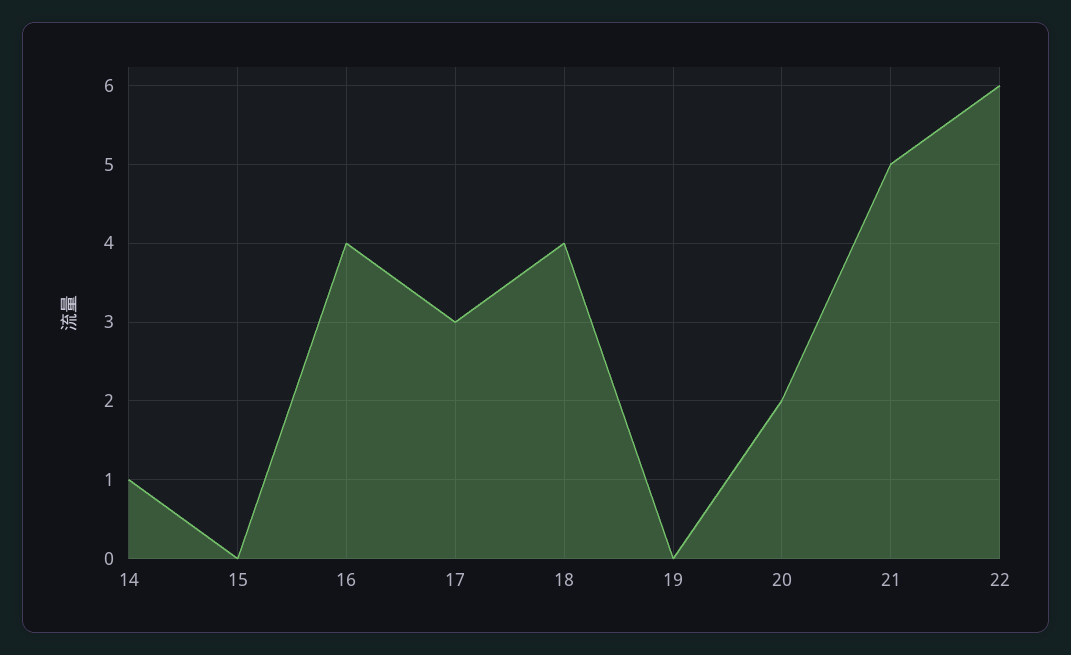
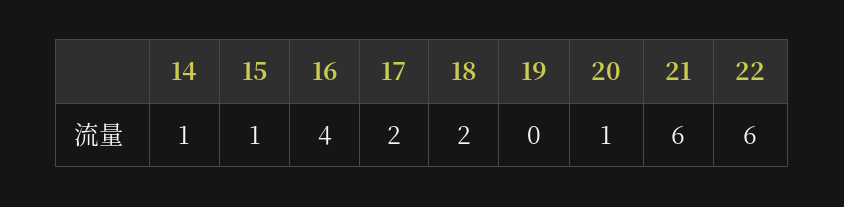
15: 0 -> 1
17: 3 -> 2
18: 4 -> 2
20: 2 -> 1
21: 5 -> 6

